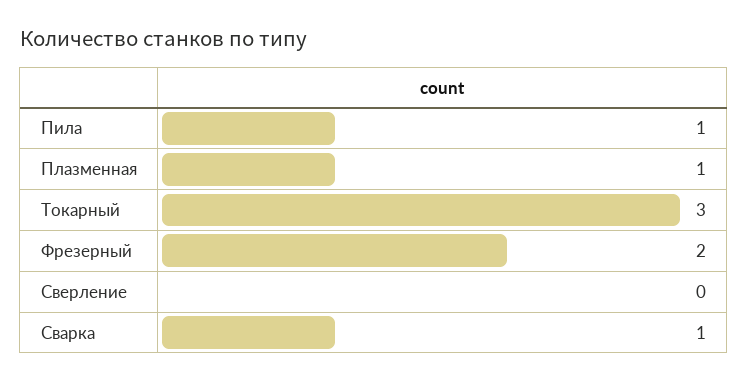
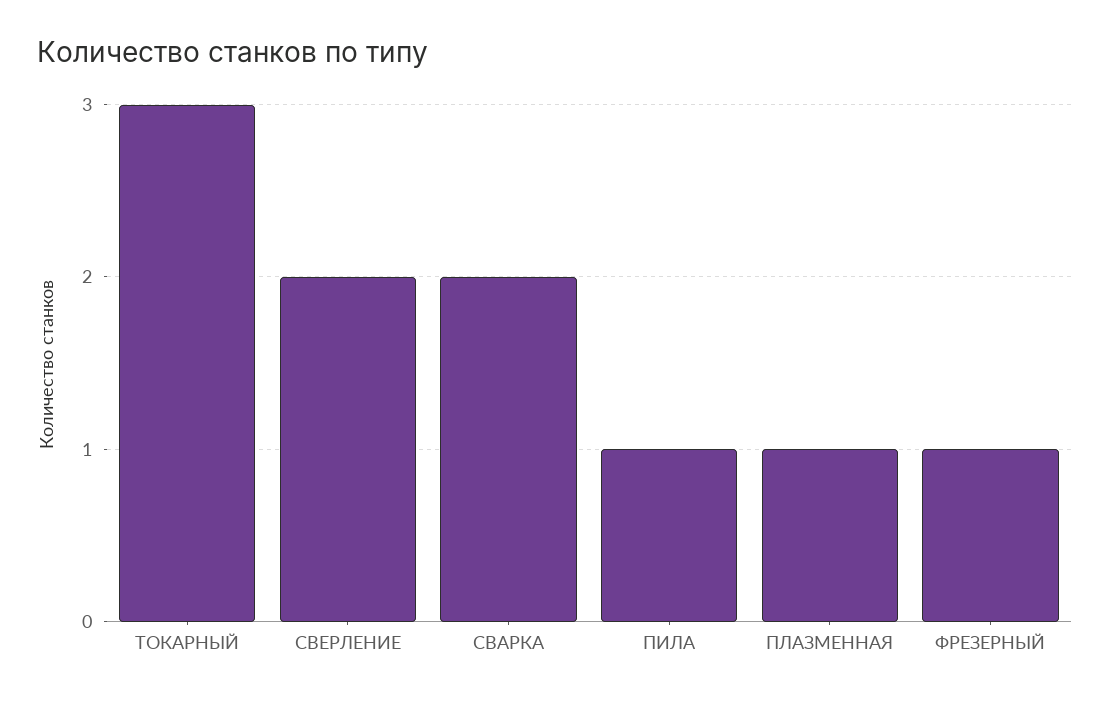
Фрезерный: 2 -> 1
Сверление: 0 -> 2
Сварка: 1 -> 2

